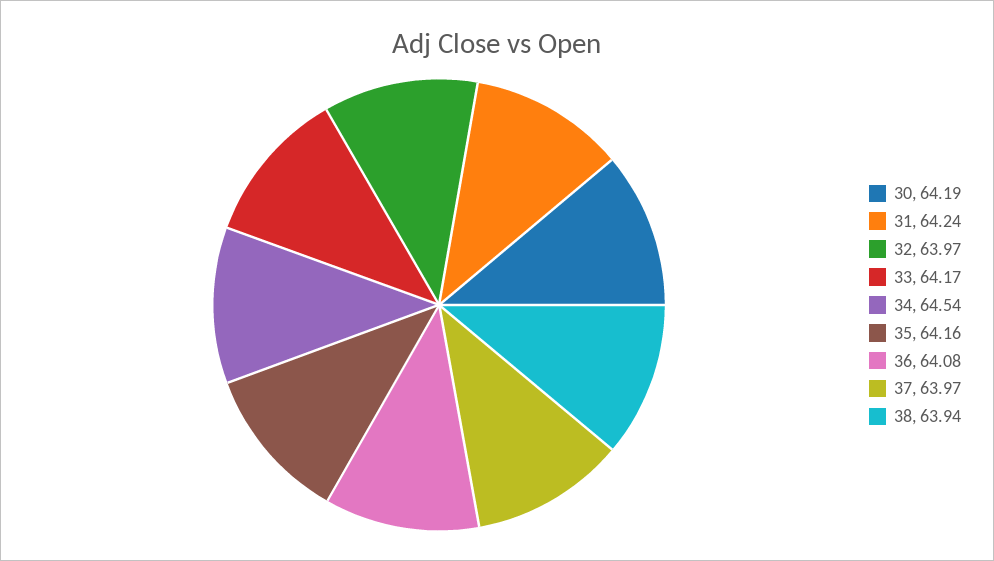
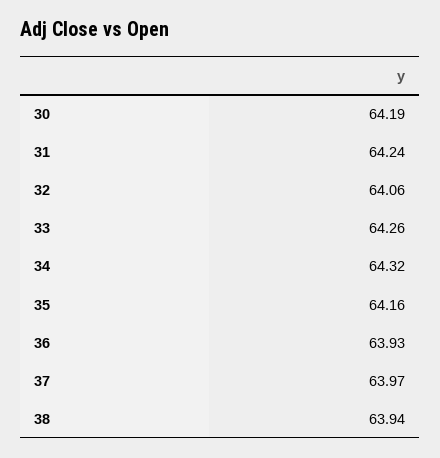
32: 63.97 -> 64.06
33: 64.17 -> 64.26
34: 64.54 -> 64.32
36: 64.08 -> 63.93

